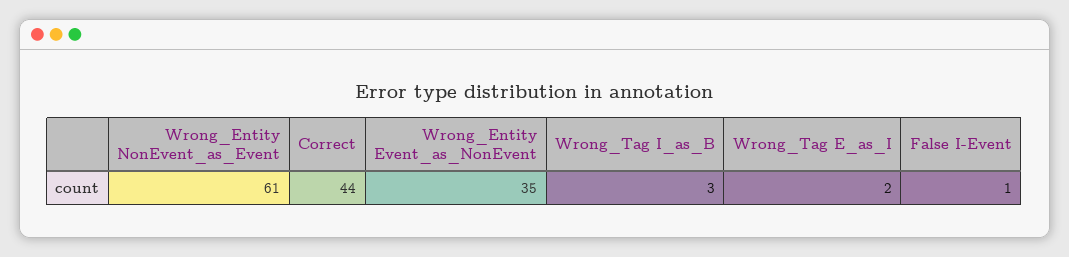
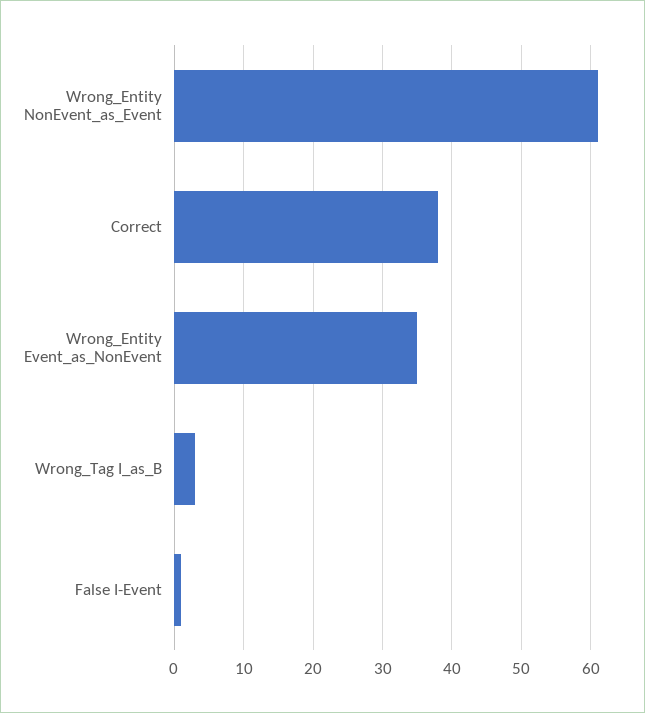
Correct: 44 -> 38
Wrong_Tag E_as_I: 2 -> none

